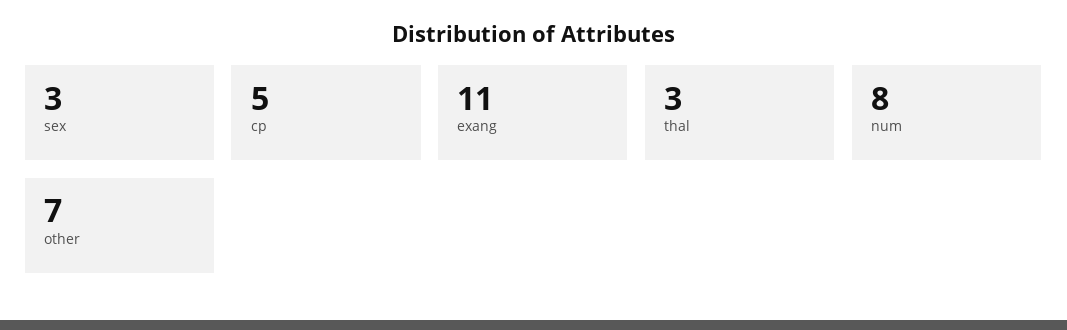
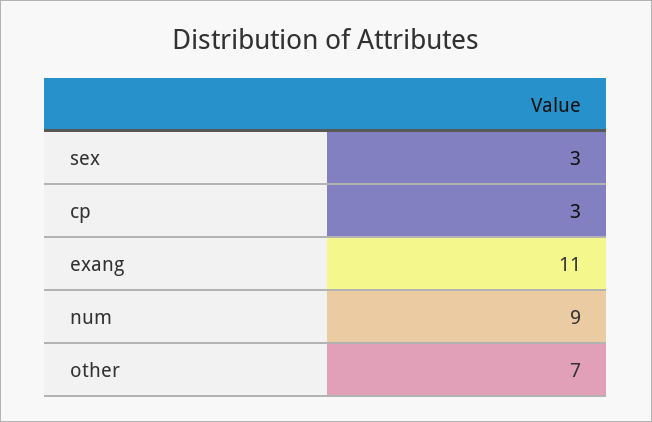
cp: 5 -> 3
thal: 3 -> none
num: 8 -> 9

